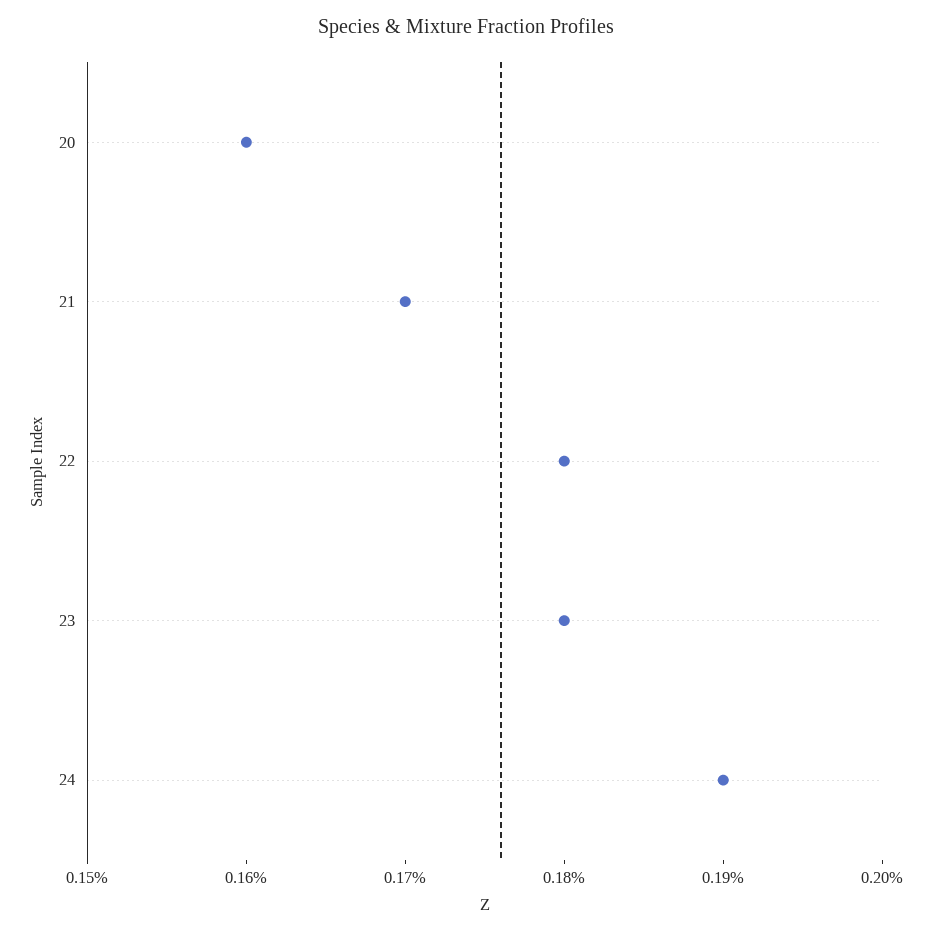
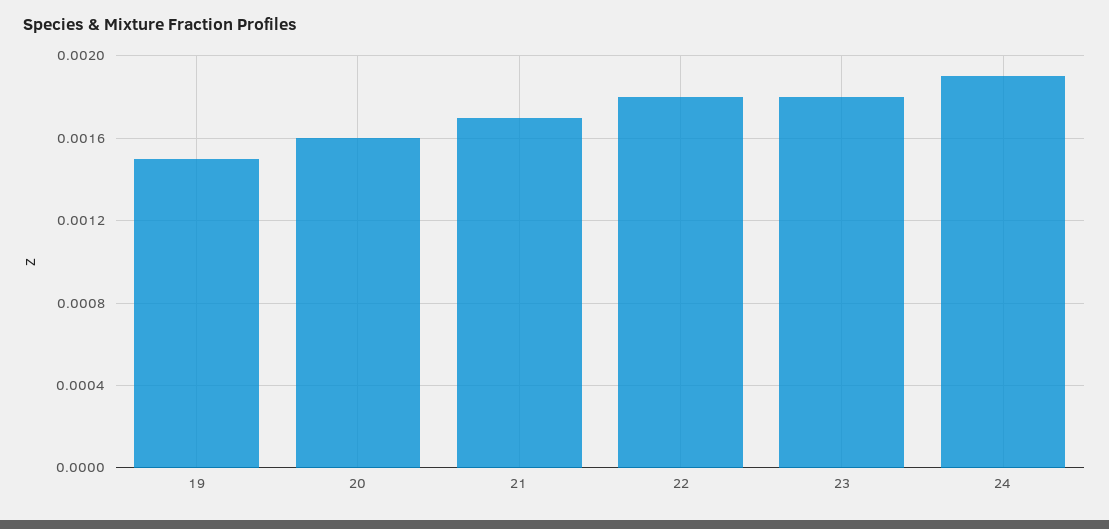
19: none -> 0.0015

